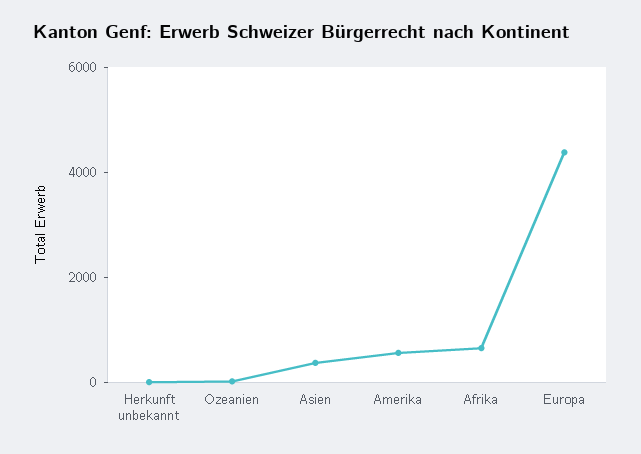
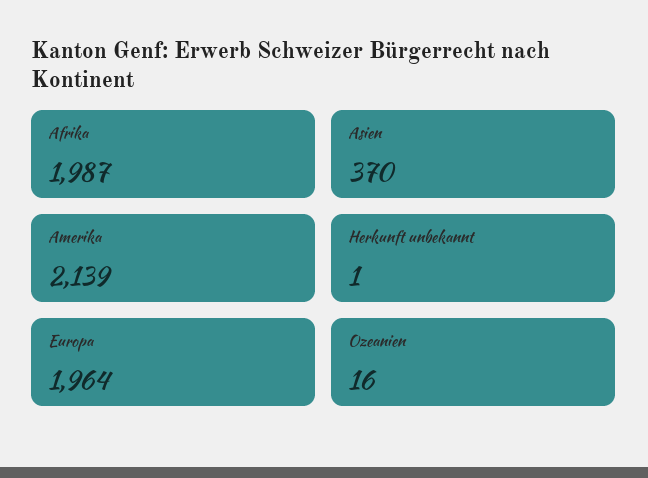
Amerika: 500 -> 2139
Afrika: 500 -> 1987
Europa: 4500 -> 1964

